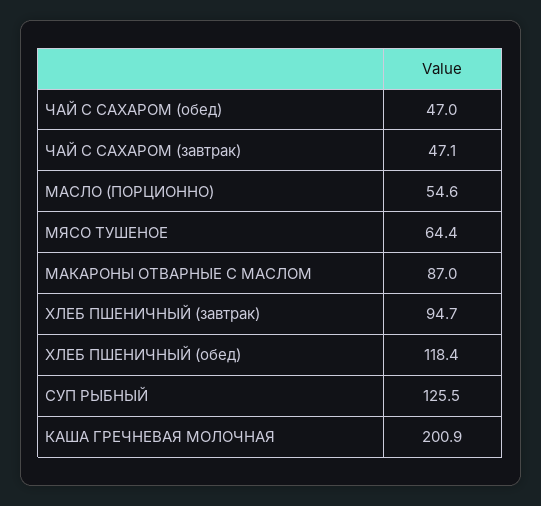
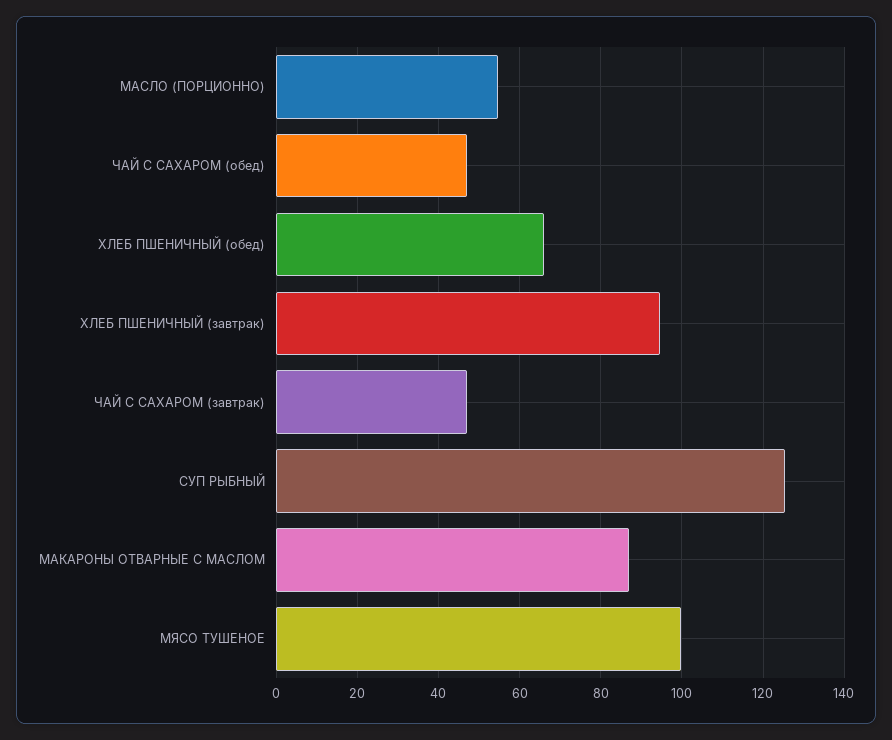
МЯСО ТУШЕНОЕ: 64.4 -> 100
ХЛЕБ ПШЕНИЧНЫЙ (обед): 118.4 -> 66
КАША ГРЕЧНЕВАЯ МОЛОЧНАЯ: 200.9 -> none

